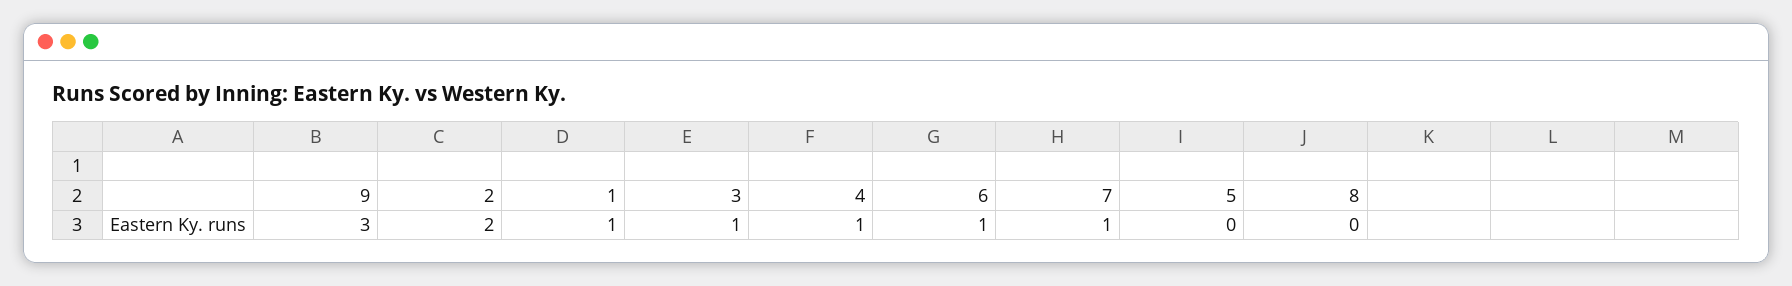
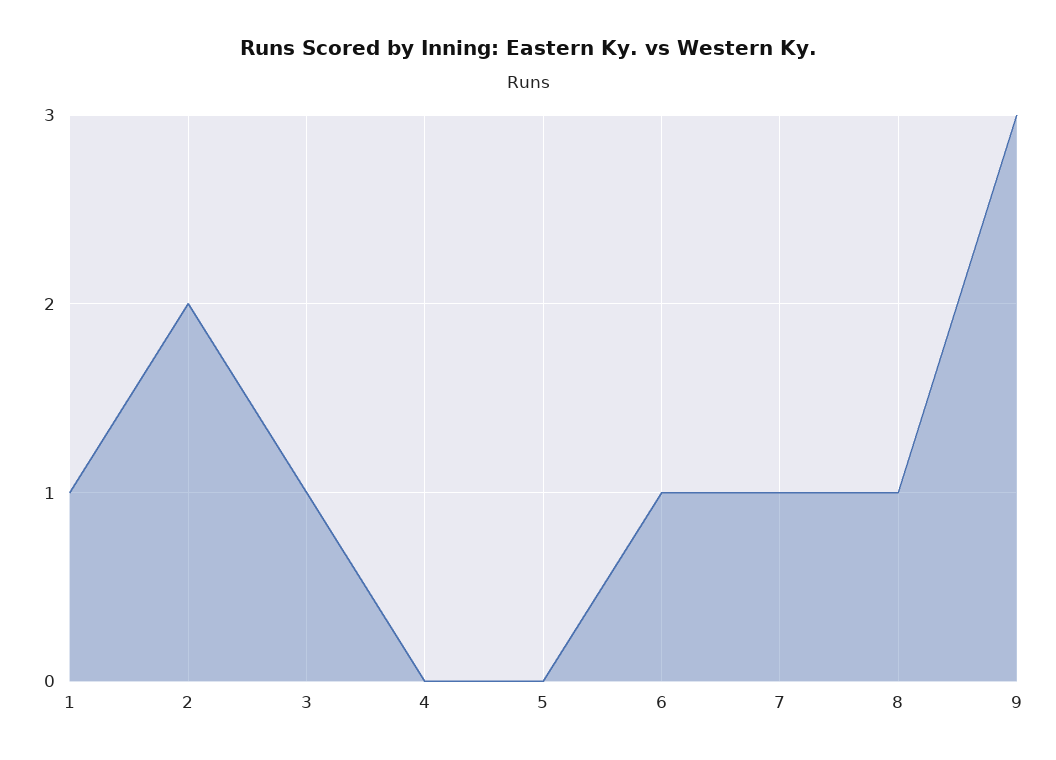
4: 1 -> 0
8: 0 -> 1

